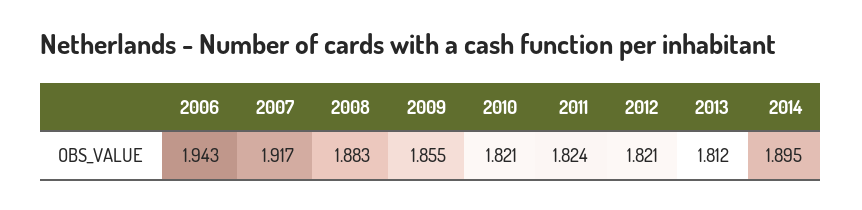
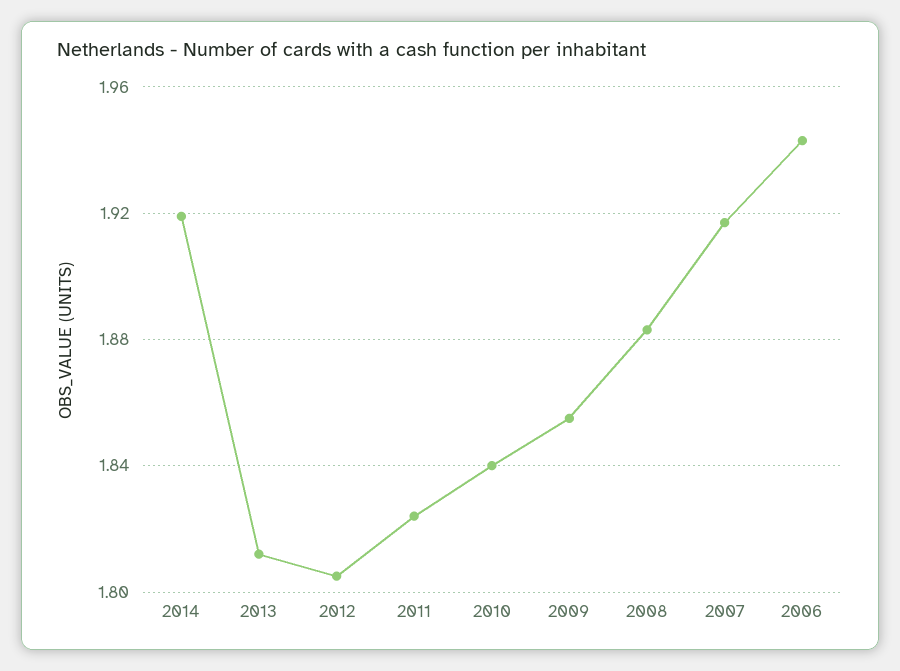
2010: 1.821 -> 1.84
2012: 1.821 -> 1.805
2014: 1.895 -> 1.92

